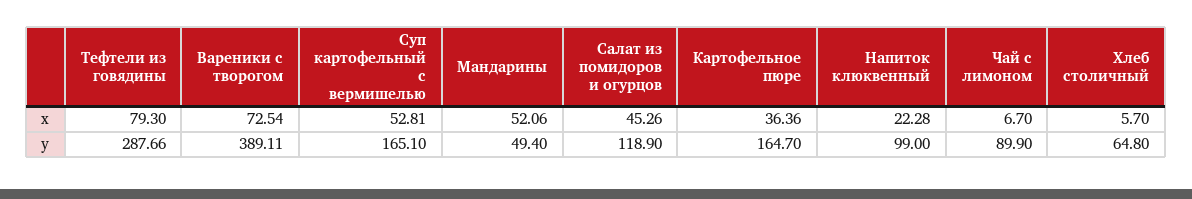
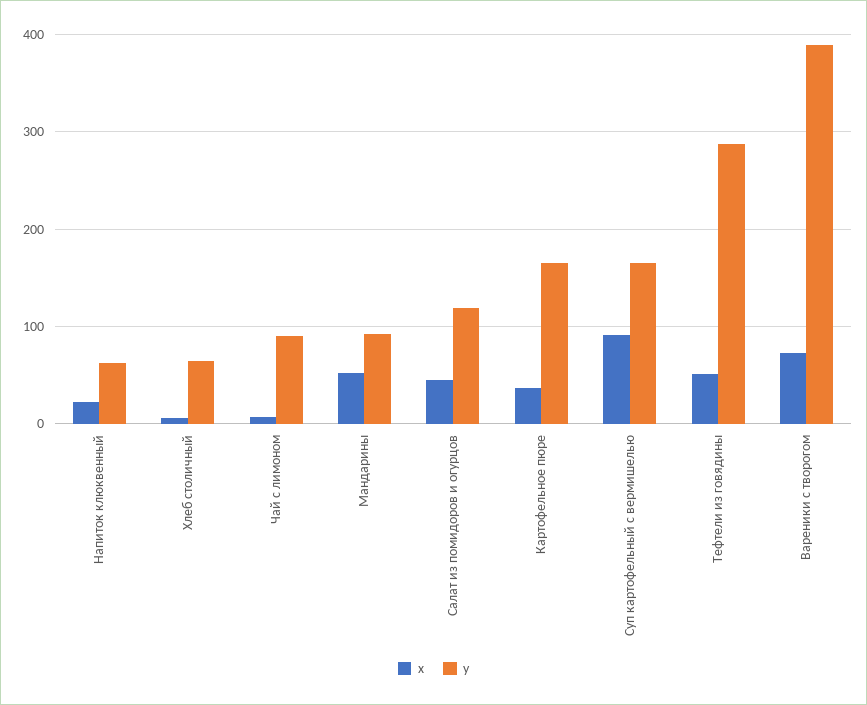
x, Тефтели из говядины: 79.3 -> 50
x, Суп картофельный с вермишелью: 52.81 -> 90
y, Мандарины: 49.4 -> 90
y, Напиток клюквенный: 99 -> 60

